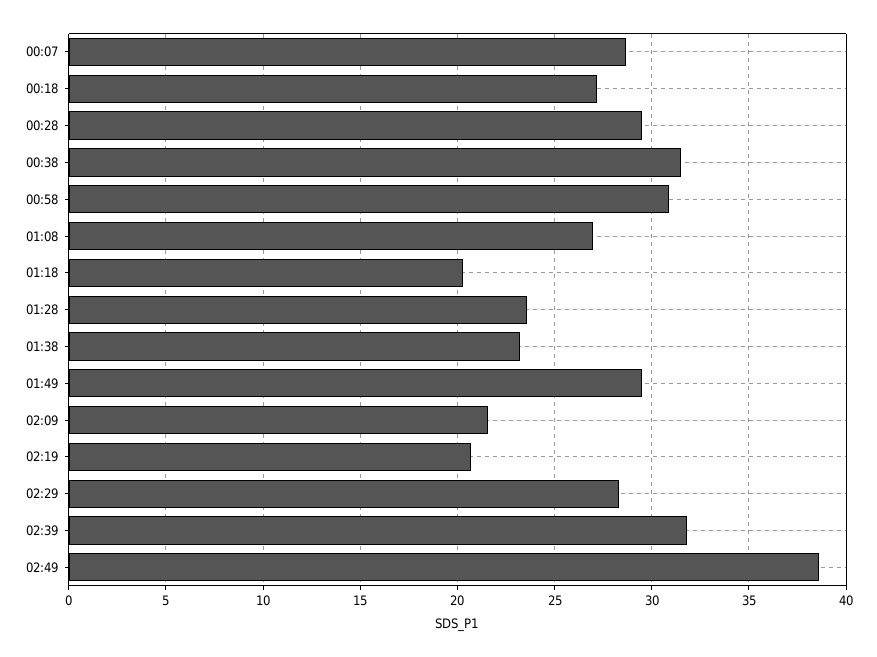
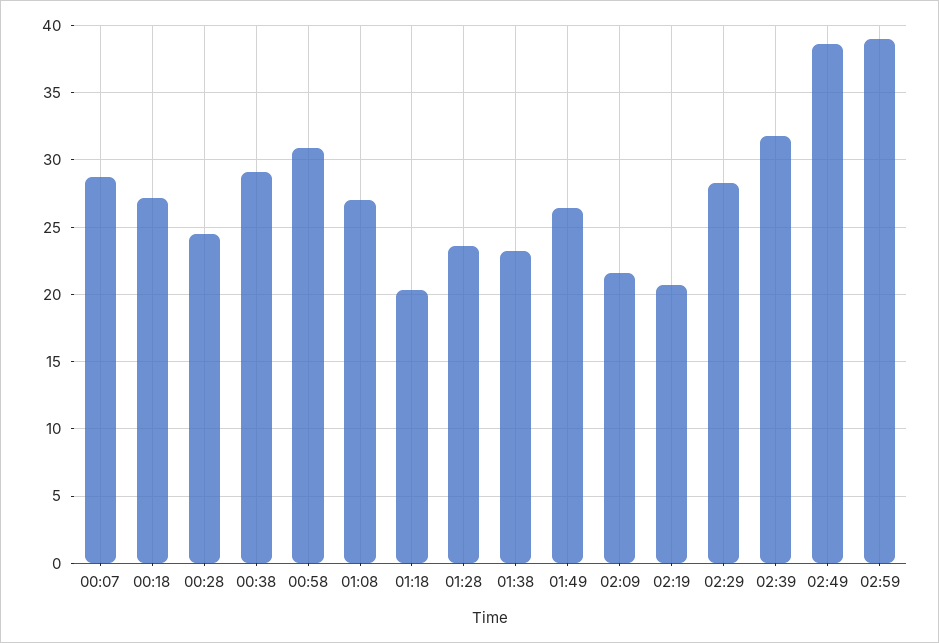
00:28: 29.5 -> 24.5
00:38: 31.5 -> 29
01:49: 29.5 -> 26.5
02:59: none -> 39

